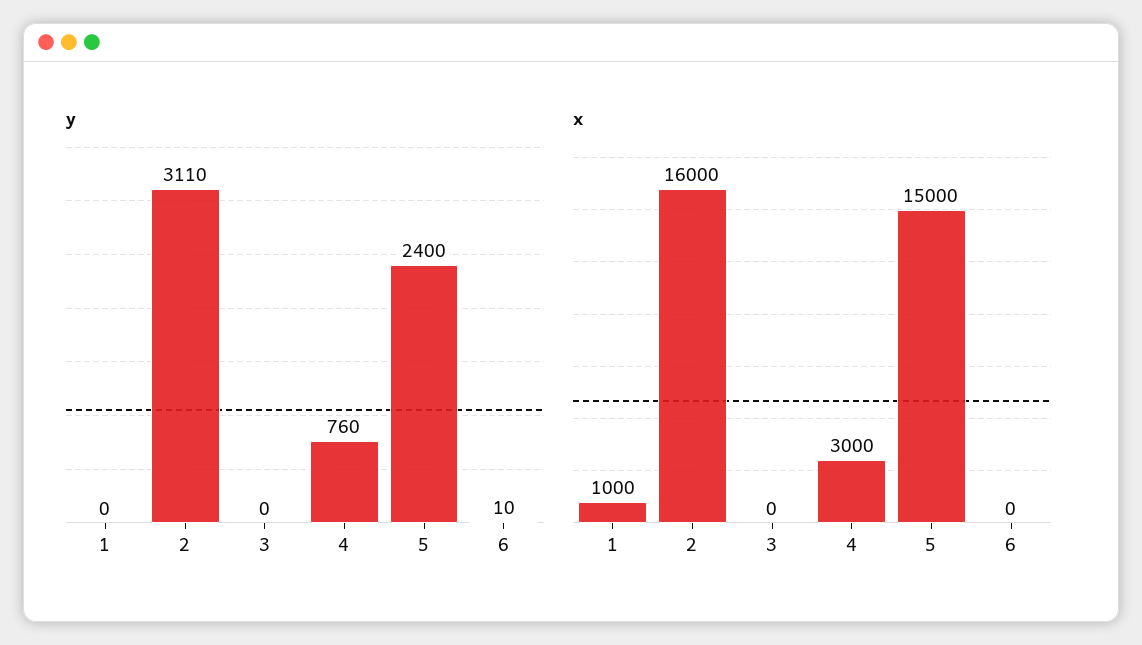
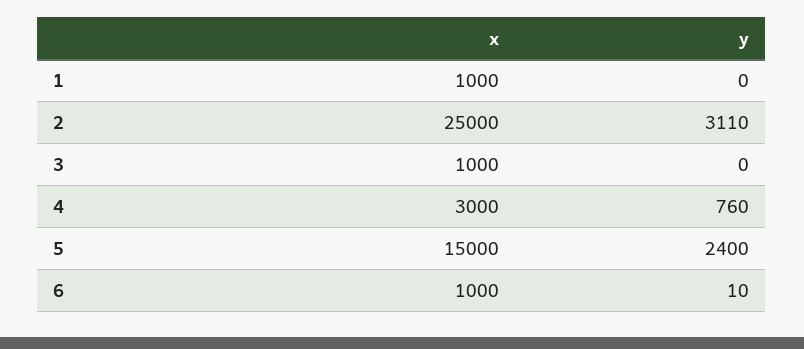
x, 2: 16000 -> 25000
x, 3: 0 -> 1000
x, 6: 0 -> 1000

